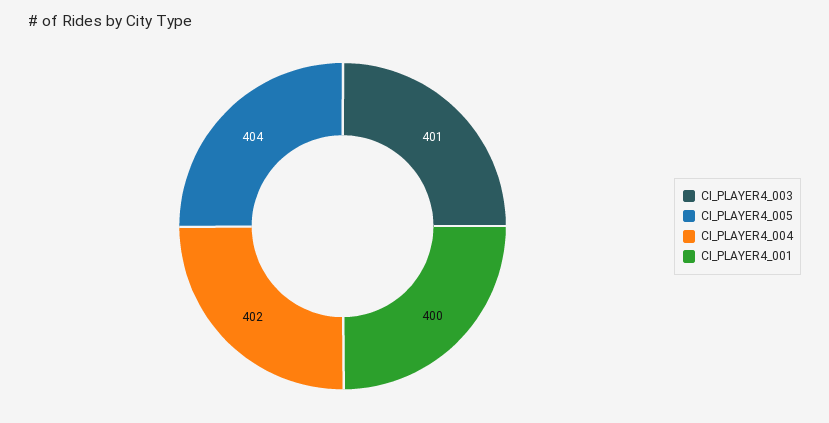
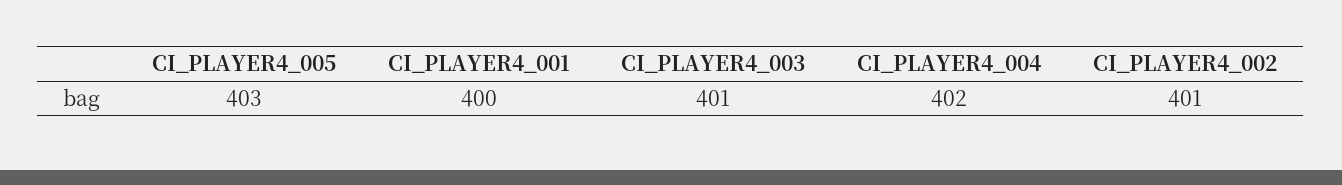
CI_PLAYER4_005: 404 -> 403
CI_PLAYER4_002: none -> 401

